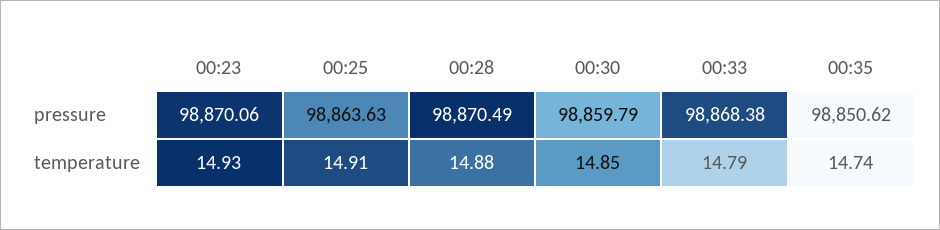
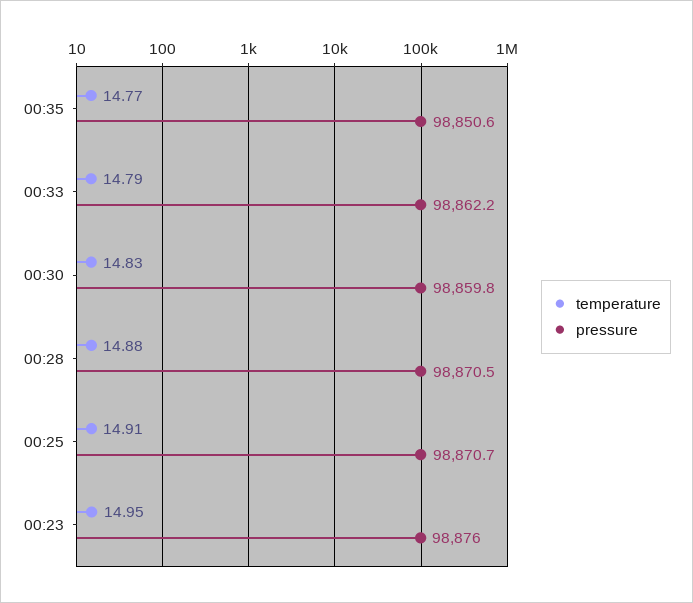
pressure, 00:23: 98870.06 -> 98876
pressure, 00:25: 98863.63 -> 98870.7
pressure, 00:33: 98868.38 -> 98862.2
temperature, 00:23: 14.93 -> 14.95
temperature, 00:30: 14.85 -> 14.83
temperature, 00:35: 14.74 -> 14.77

